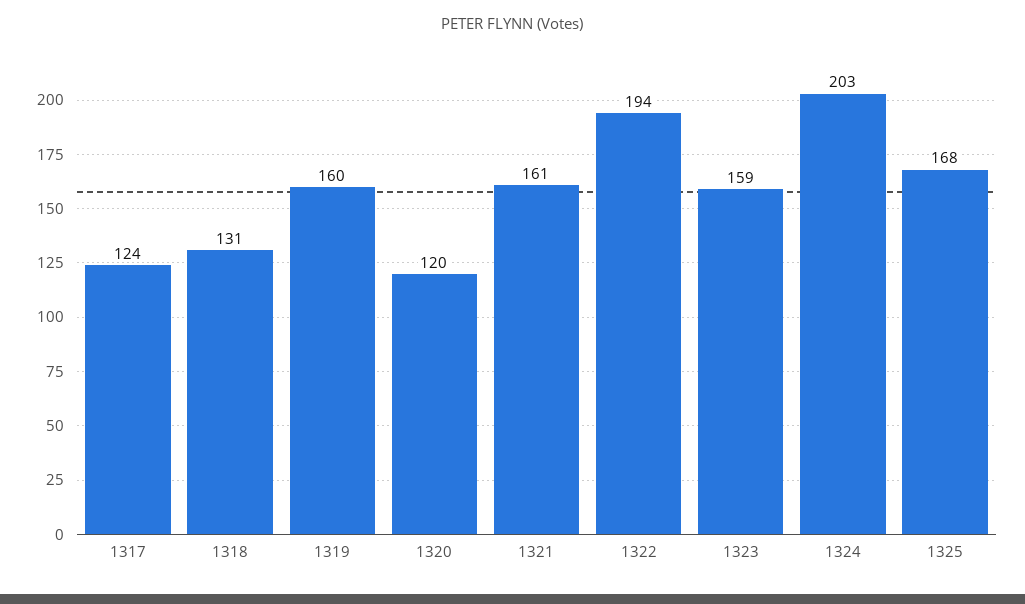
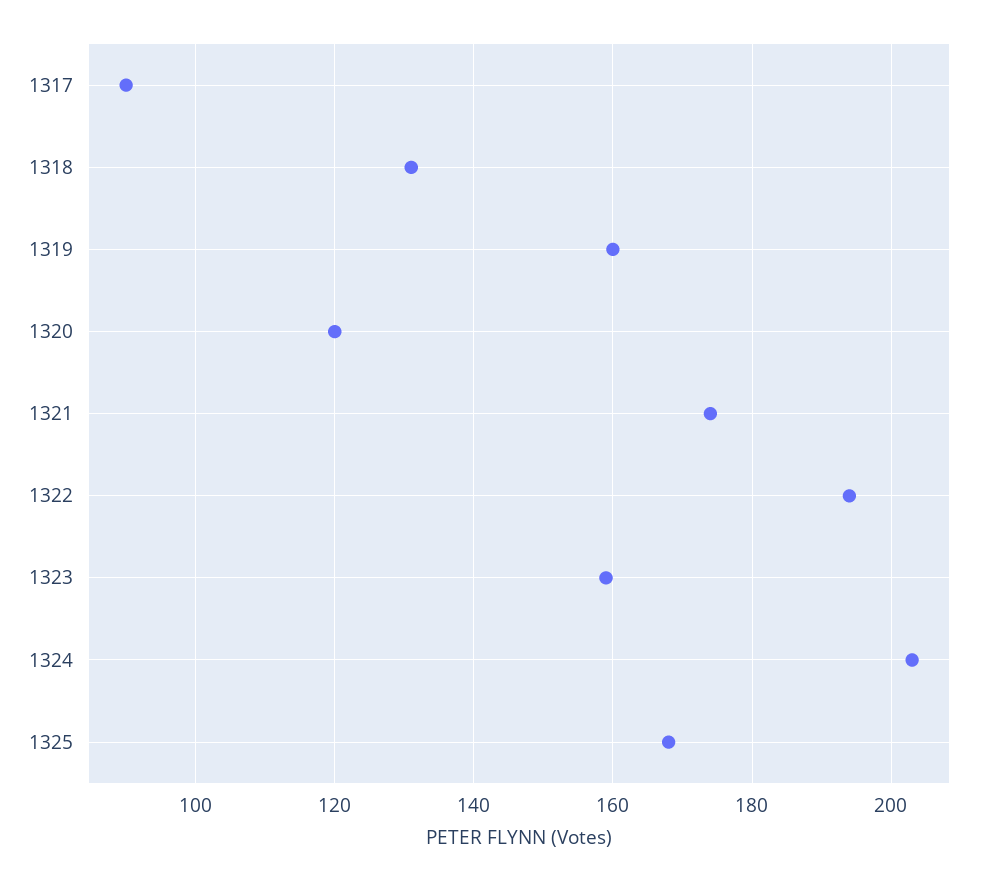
1317: 124 -> 90
1321: 161 -> 175

